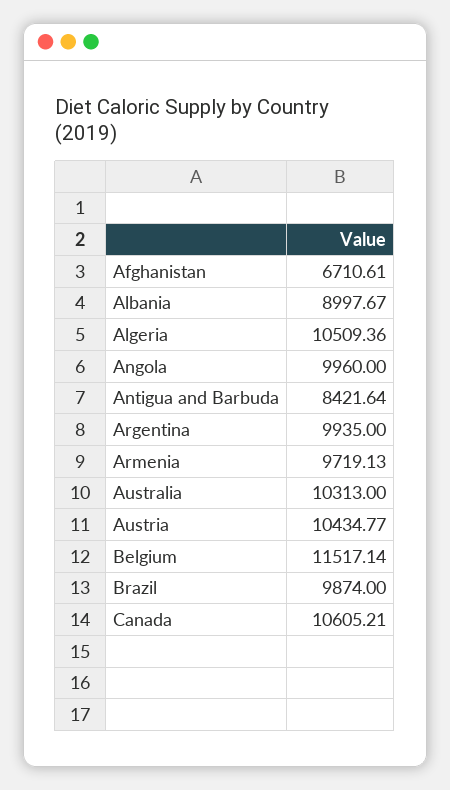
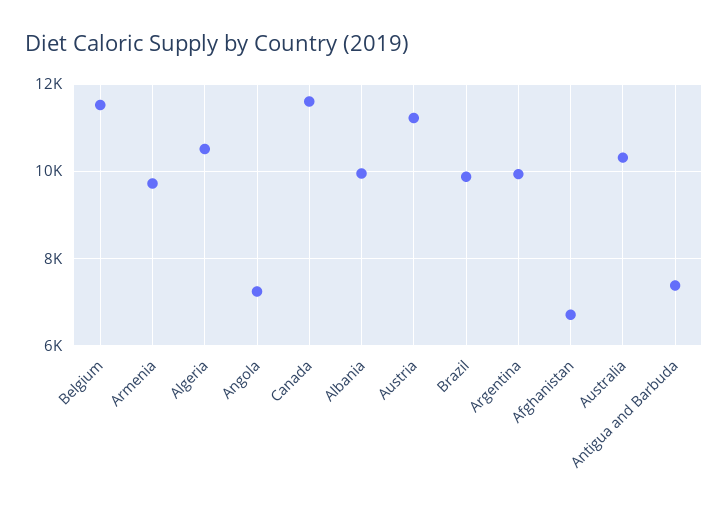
Albania: 8997.67 -> 10000
Angola: 9960 -> 7200
Antigua and Barbuda: 8421.64 -> 7400
Austria: 10434.77 -> 11200
Canada: 10605.21 -> 11600

